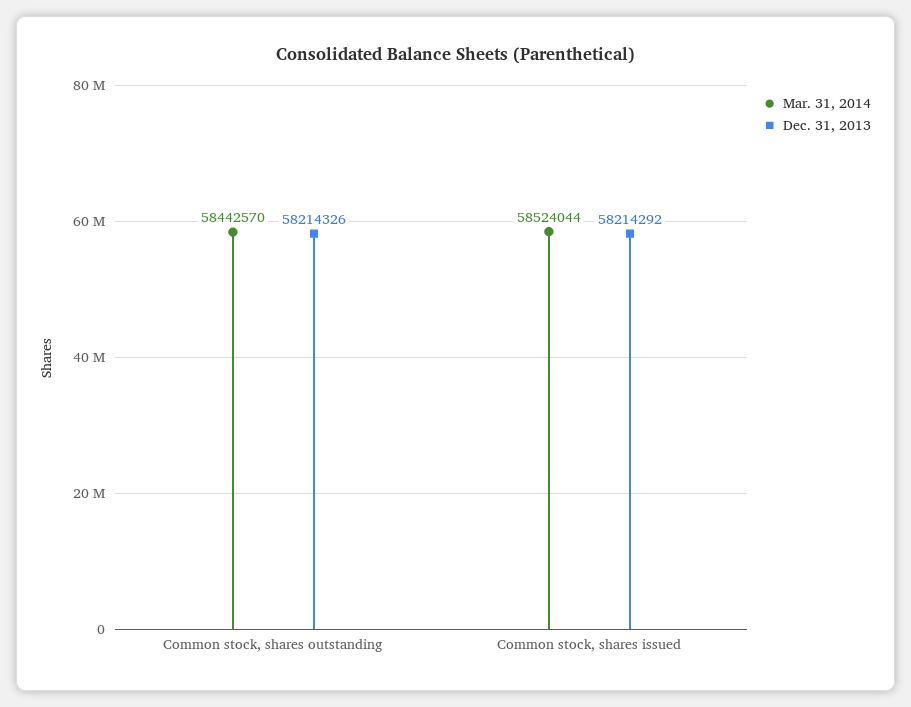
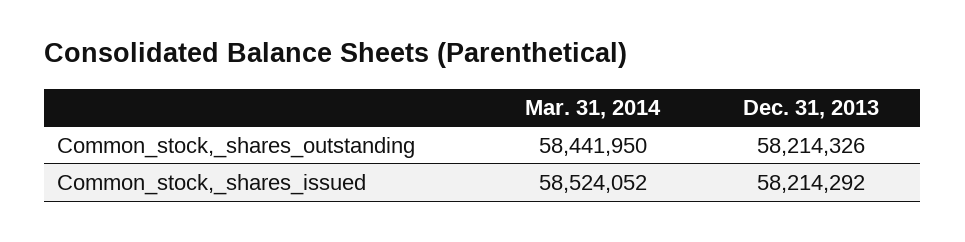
Mar. 31, 2014, Common stock, shares outstanding: 58442570 -> 58441950
Mar. 31, 2014, Common stock, shares issued: 58524044 -> 58524052

